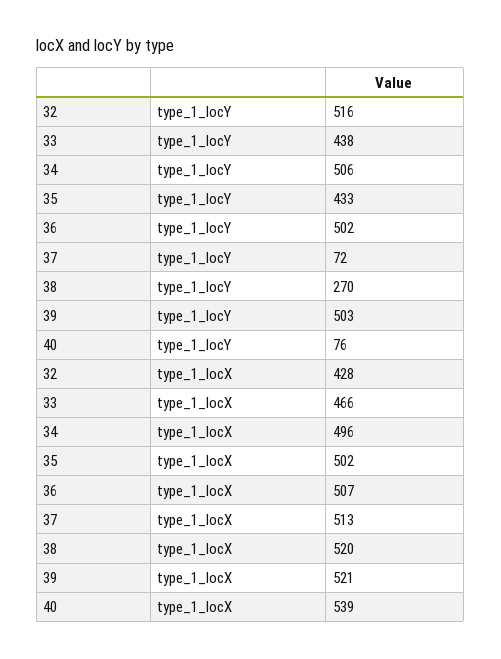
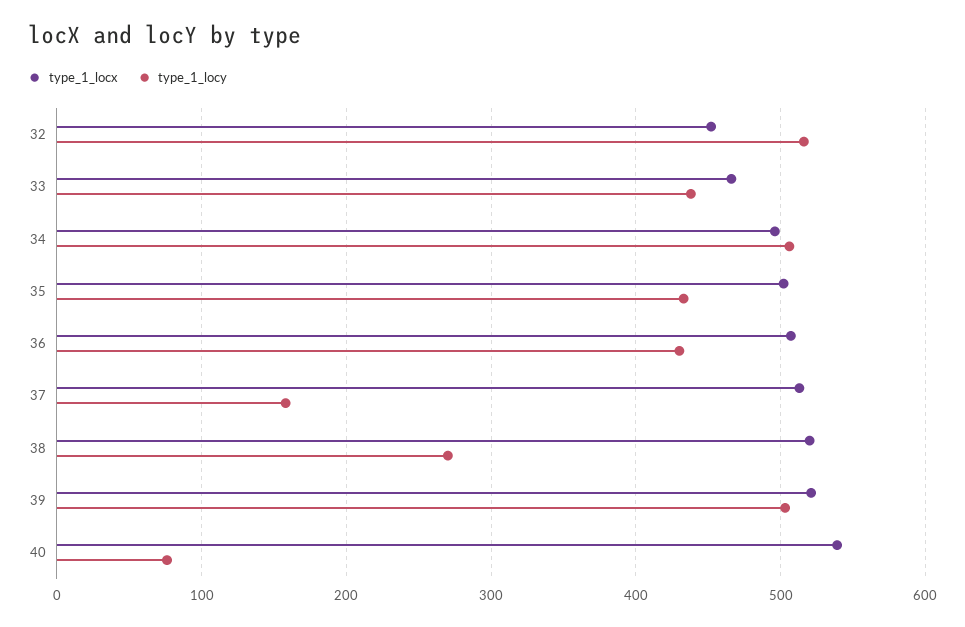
type_1_locY, 36: 502 -> 430
type_1_locY, 37: 72 -> 160
type_1_locX, 32: 428 -> 450

